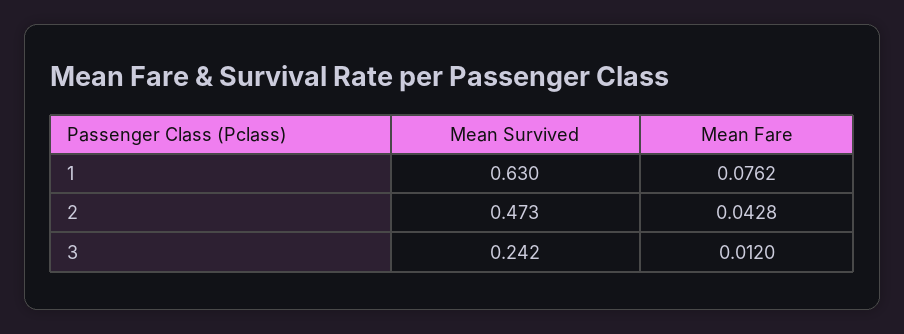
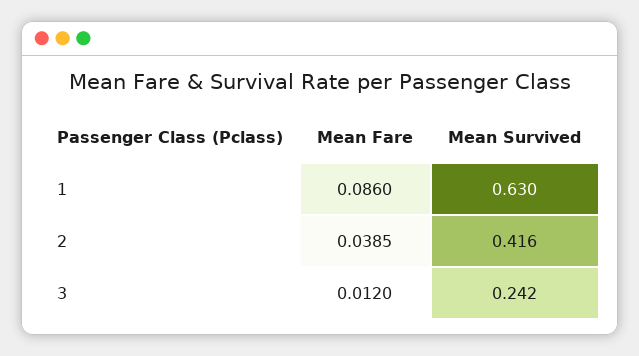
Mean Fare, 1: 0.0762 -> 0.086
Mean Survived, 2: 0.473 -> 0.416
Mean Fare, 2: 0.0428 -> 0.0385

